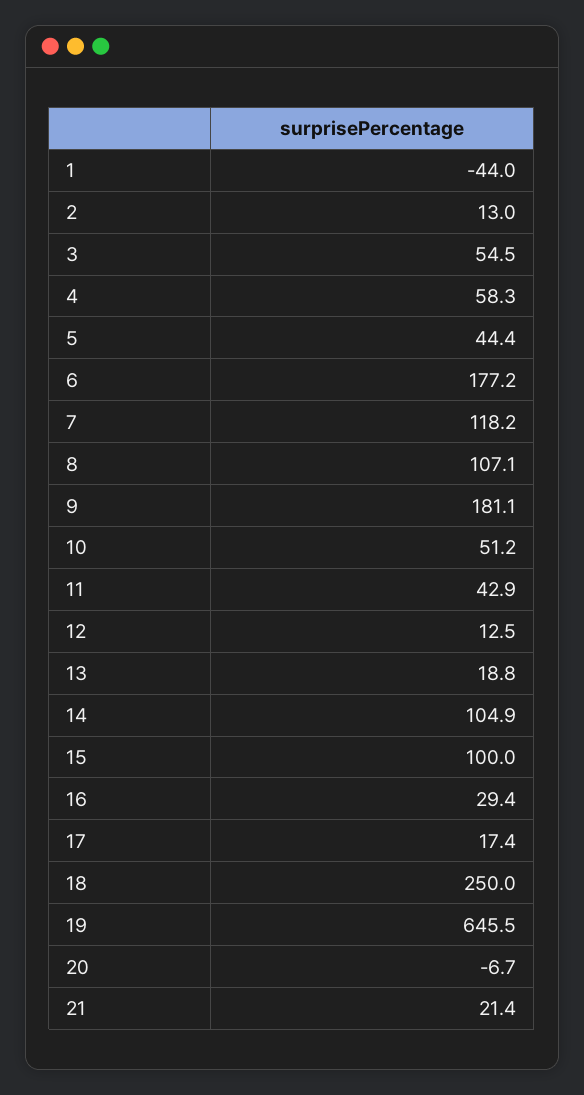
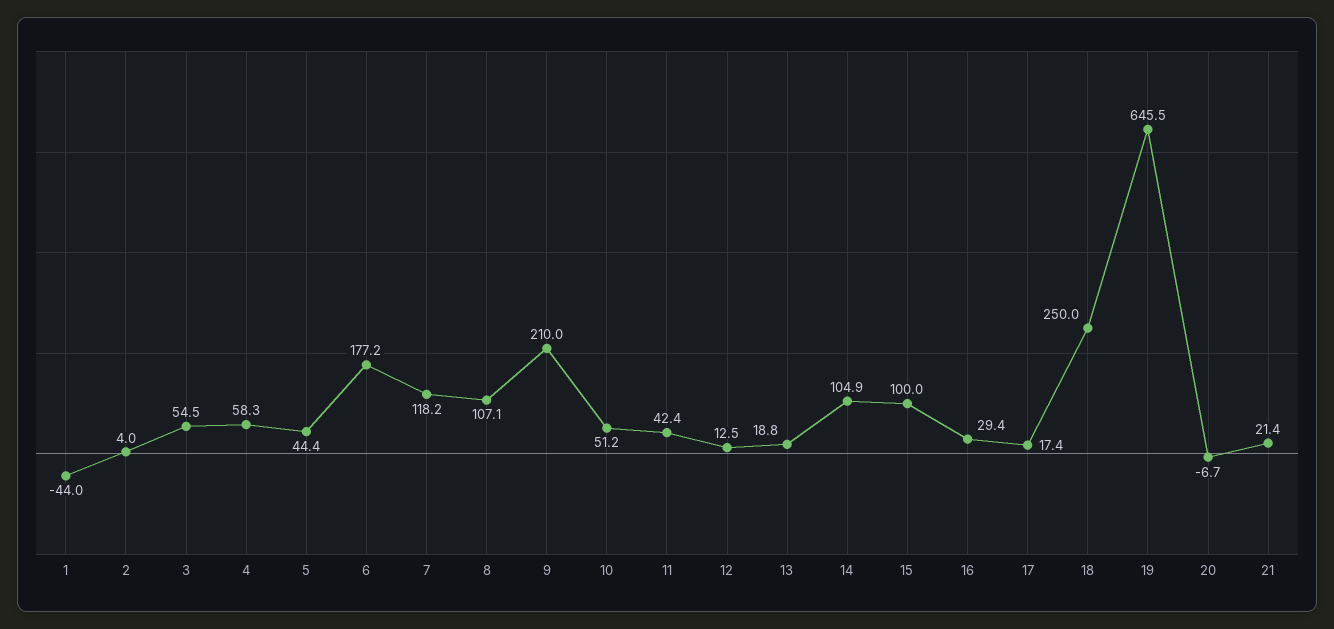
2: 13 -> 4
9: 181.1 -> 210
11: 42.9 -> 42.4

